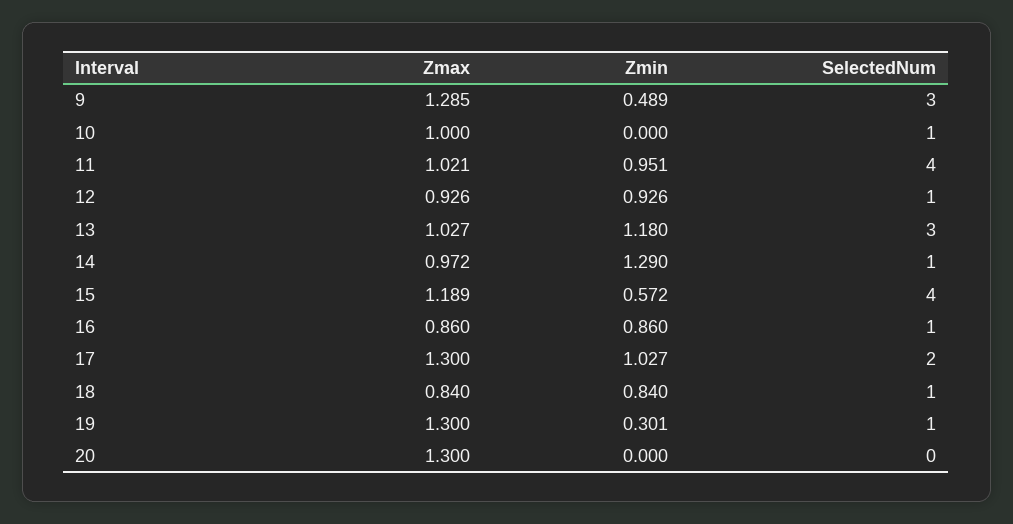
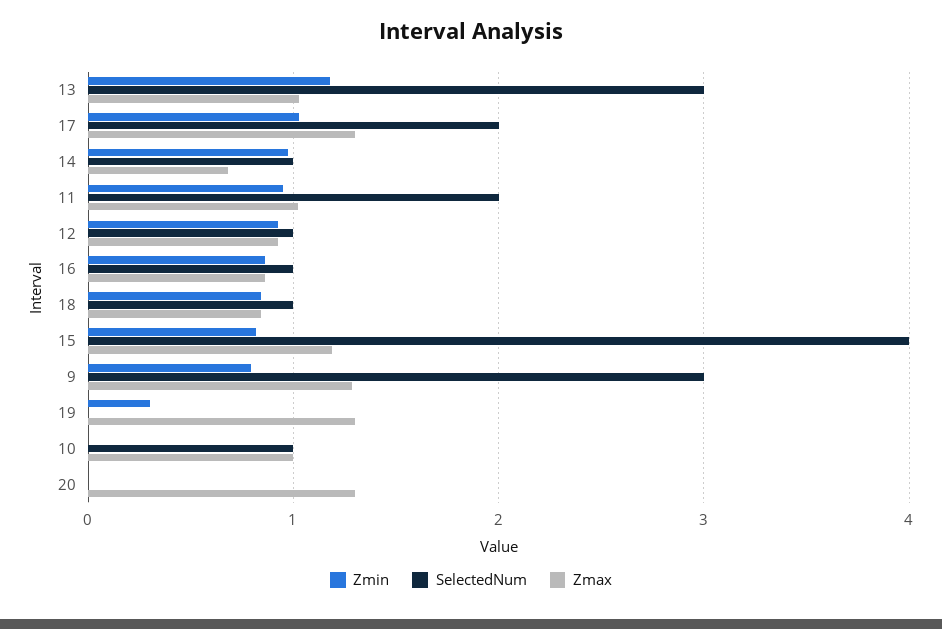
Zmin, 9: 0.489 -> 0.8
SelectedNum, 11: 4 -> 2
Zmax, 14: 0.972 -> 0.7
Zmin, 14: 1.29 -> 1
Zmin, 15: 0.572 -> 0.8
SelectedNum, 19: 1 -> 0

